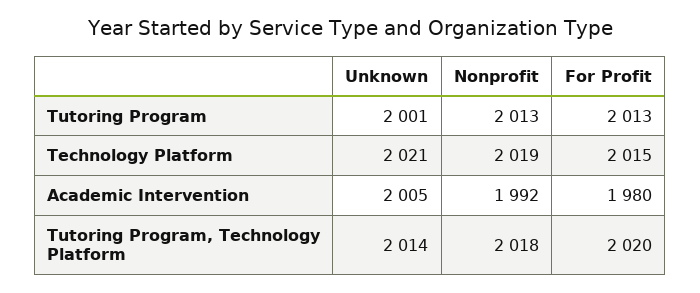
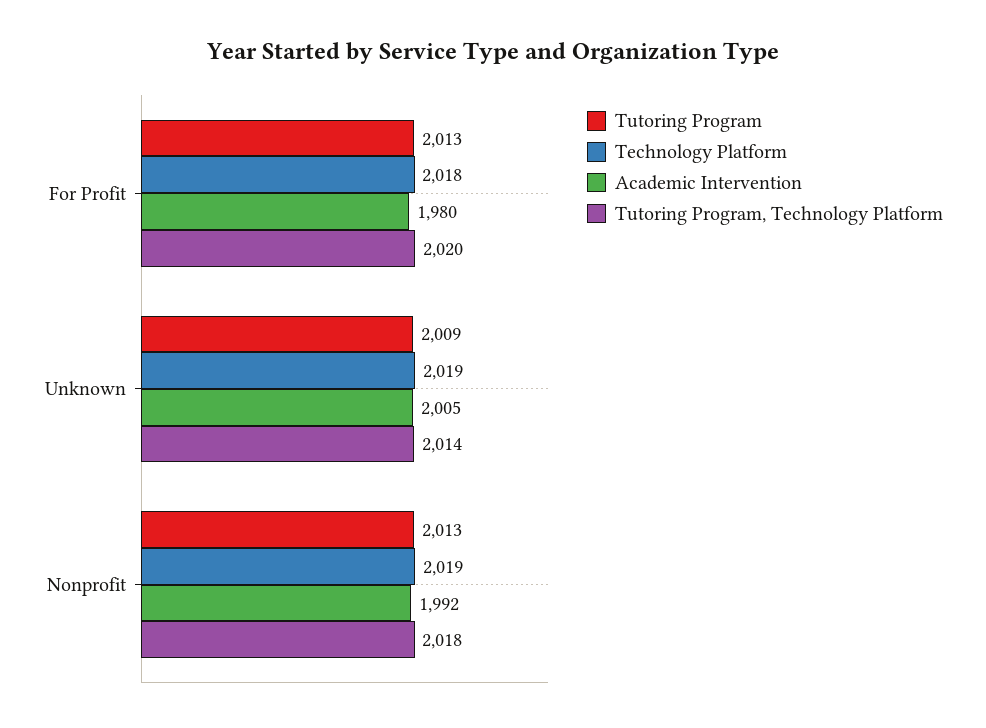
Tutoring Program, Unknown: 2001 -> 2009
Technology Platform, Unknown: 2021 -> 2019
Technology Platform, For Profit: 2015 -> 2018

